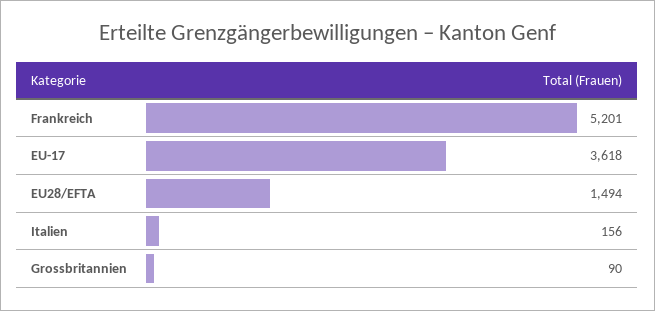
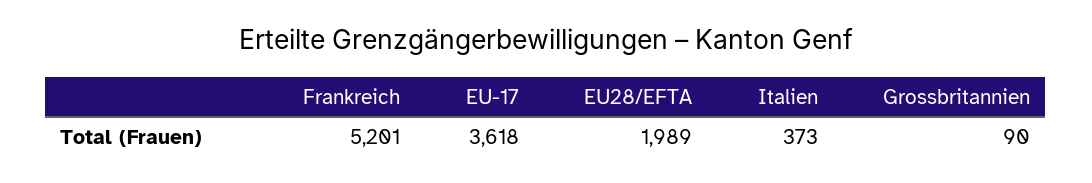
EU28/EFTA: 1494 -> 1989
Italien: 156 -> 373

